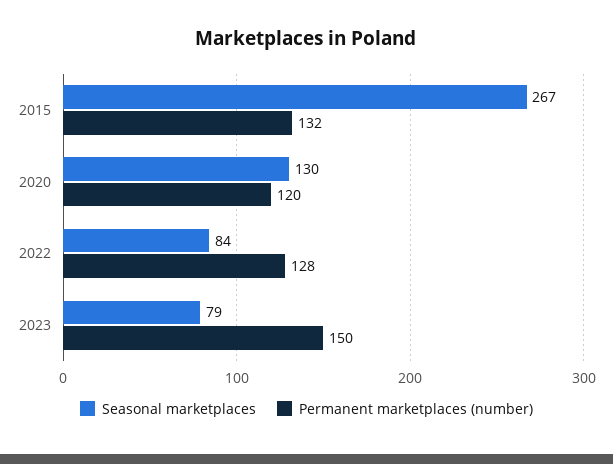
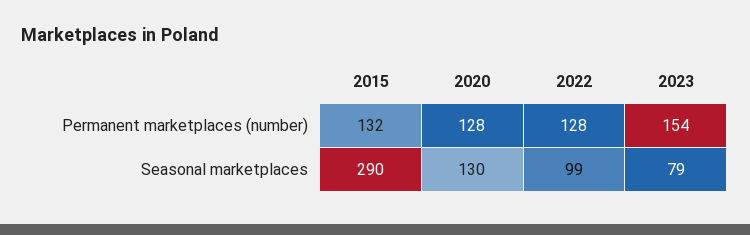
Seasonal marketplaces, 2015: 267 -> 290
Permanent marketplaces (number), 2020: 120 -> 128
Seasonal marketplaces, 2022: 84 -> 99
Permanent marketplaces (number), 2023: 150 -> 154

